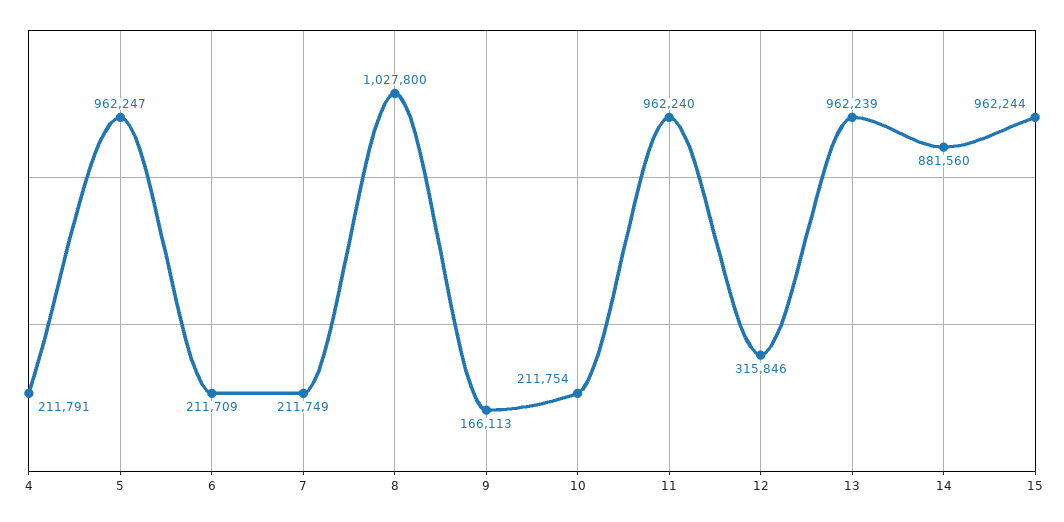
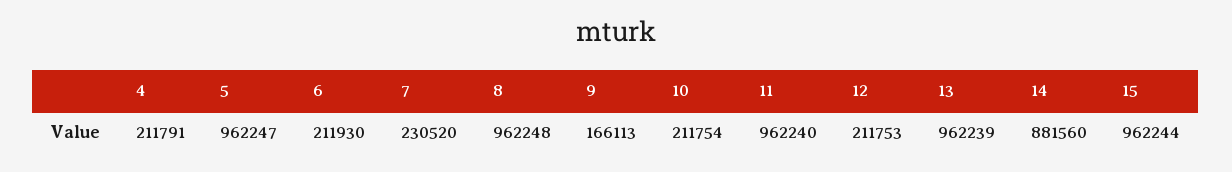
6: 211709 -> 211930
7: 211749 -> 230520
8: 1027800 -> 962248
12: 315846 -> 211753

